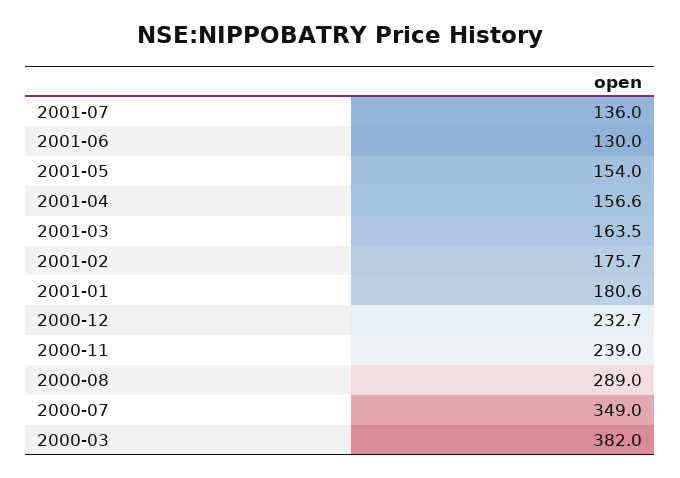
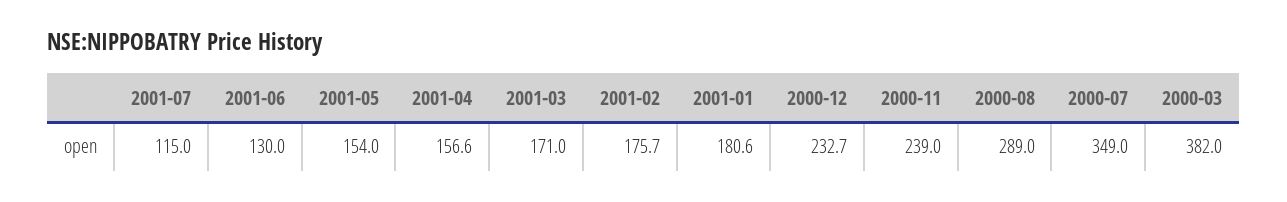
2001-07: 136 -> 115
2001-03: 163.5 -> 171

